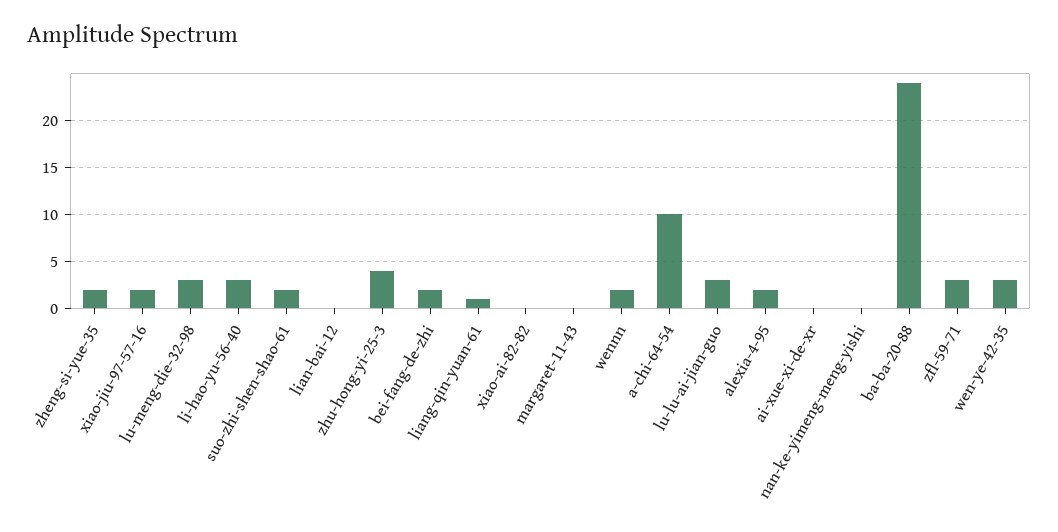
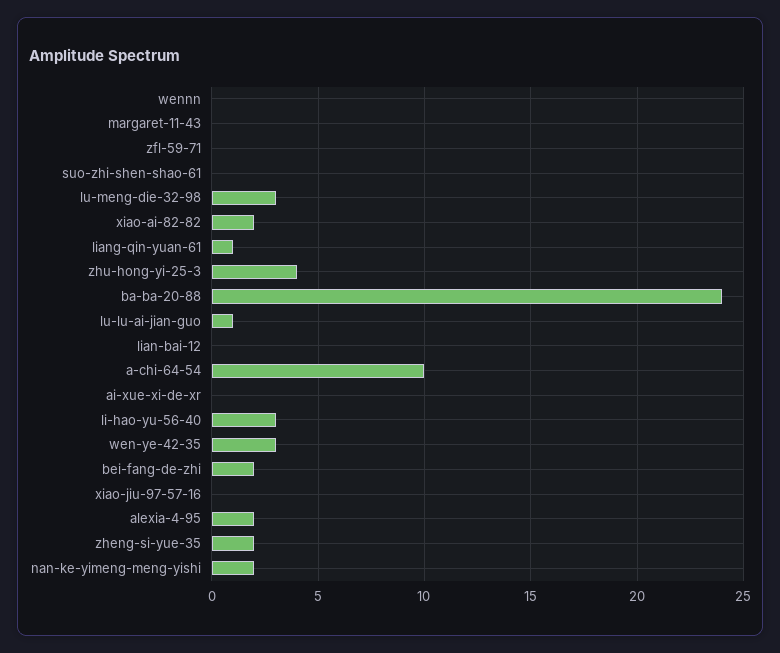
xiao-jiu-97-57-16: 2 -> 0
suo-zhi-shen-shao-61: 2 -> 0
xiao-ai-82-82: 0 -> 2
wennn: 2 -> 0
lu-lu-ai-jian-guo: 3 -> 1
nan-ke-yimeng-meng-yishi: 0 -> 2
zfl-59-71: 3 -> 0

